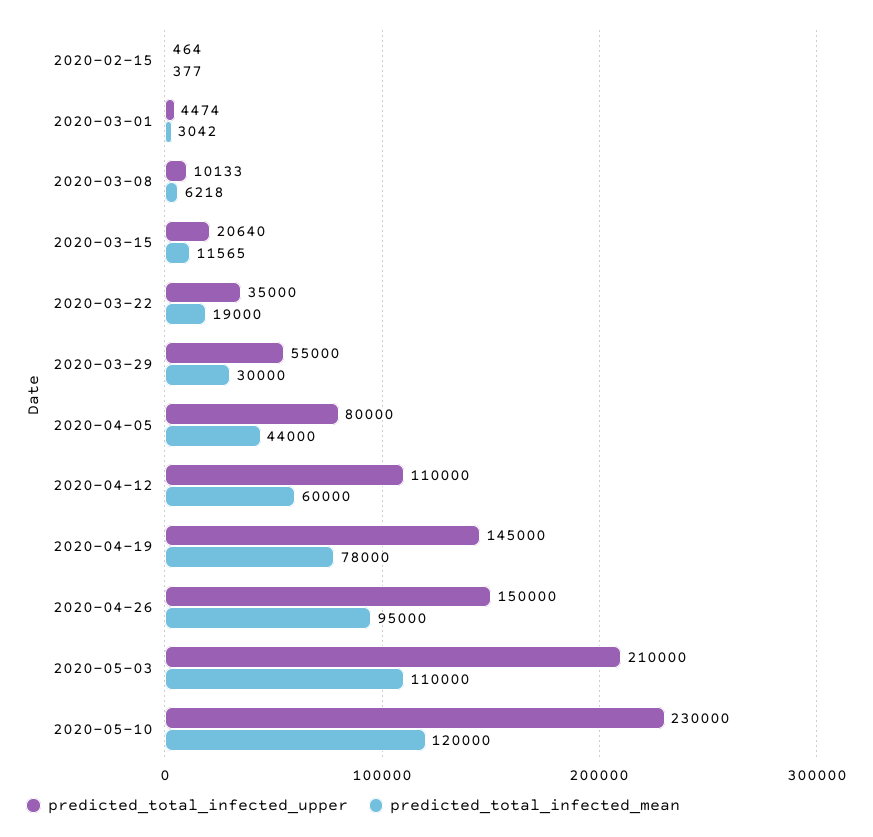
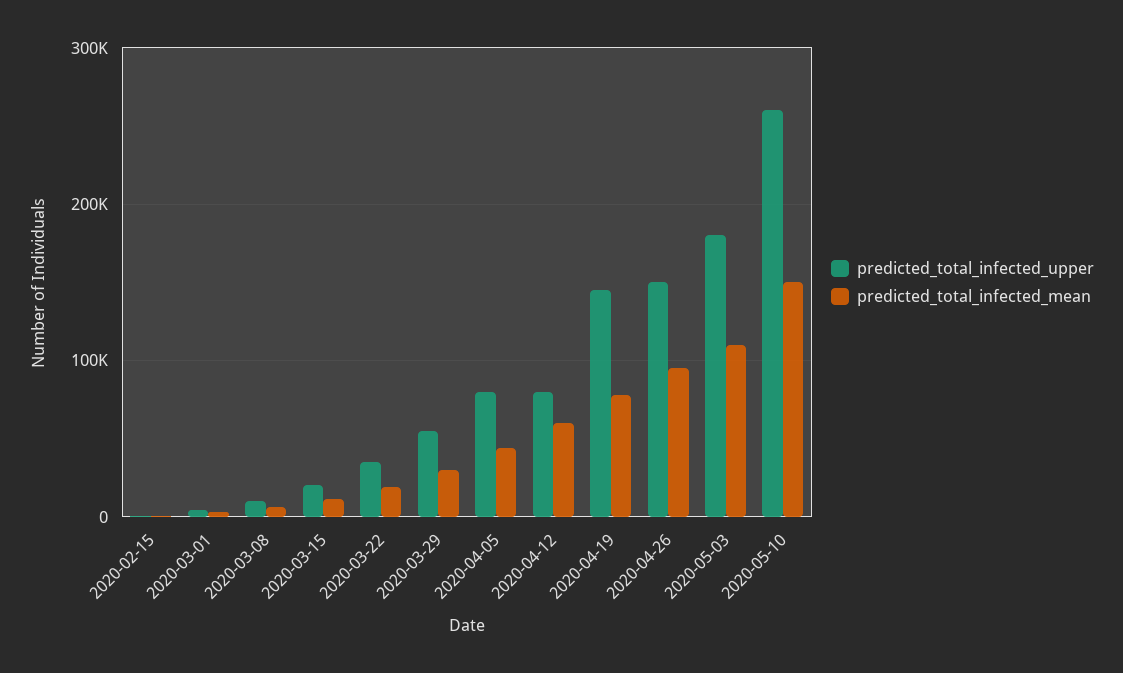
predicted_total_infected_upper, 2020-04-12: 110000 -> 80000
predicted_total_infected_upper, 2020-05-03: 210000 -> 180000
predicted_total_infected_upper, 2020-05-10: 230000 -> 260000
predicted_total_infected_mean, 2020-05-10: 120000 -> 150000

